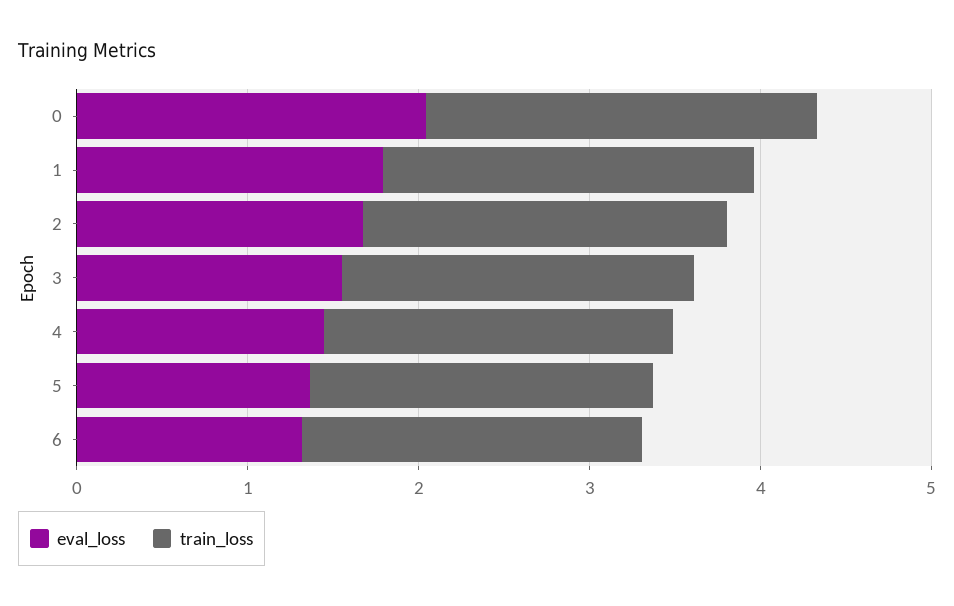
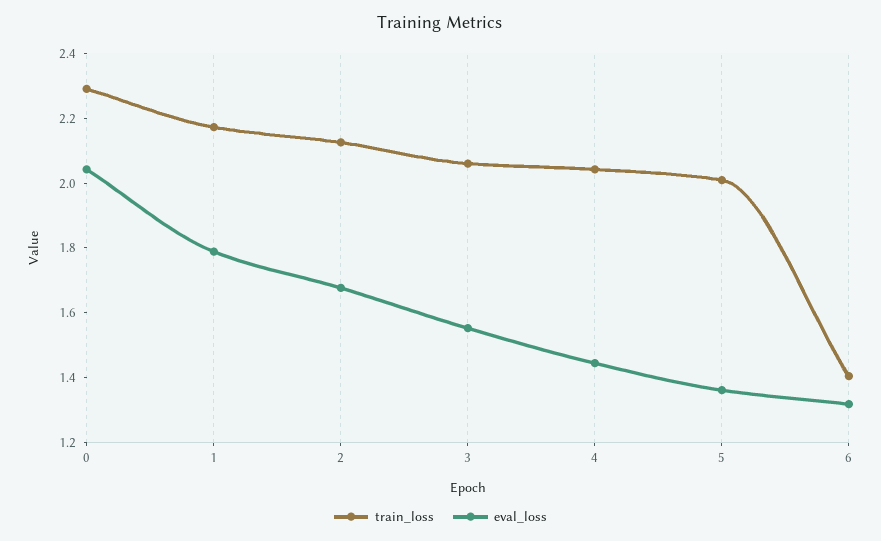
train_loss, 6: 2 -> 1.4

